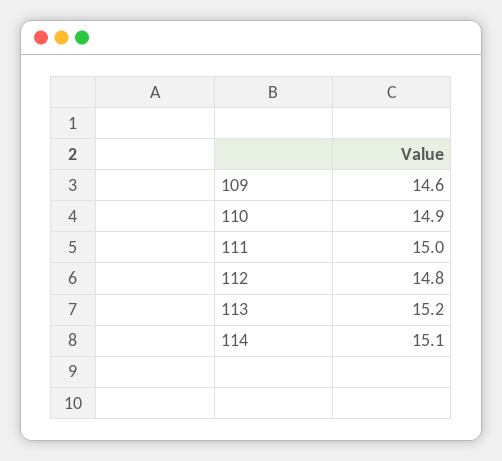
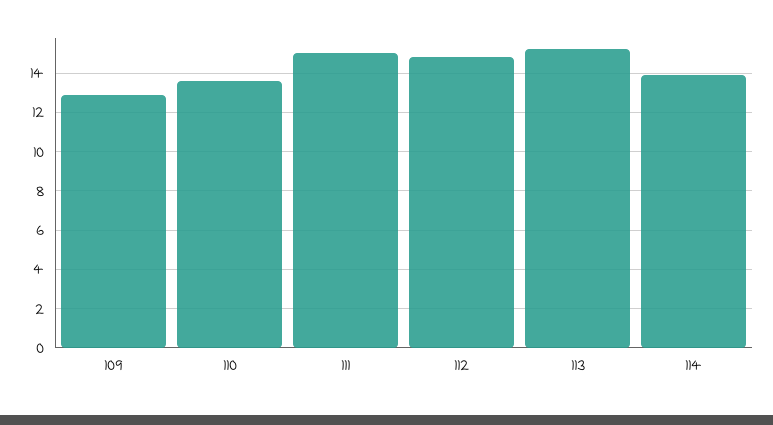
109: 14.6 -> 13
110: 14.9 -> 13.5
114: 15.1 -> 14

